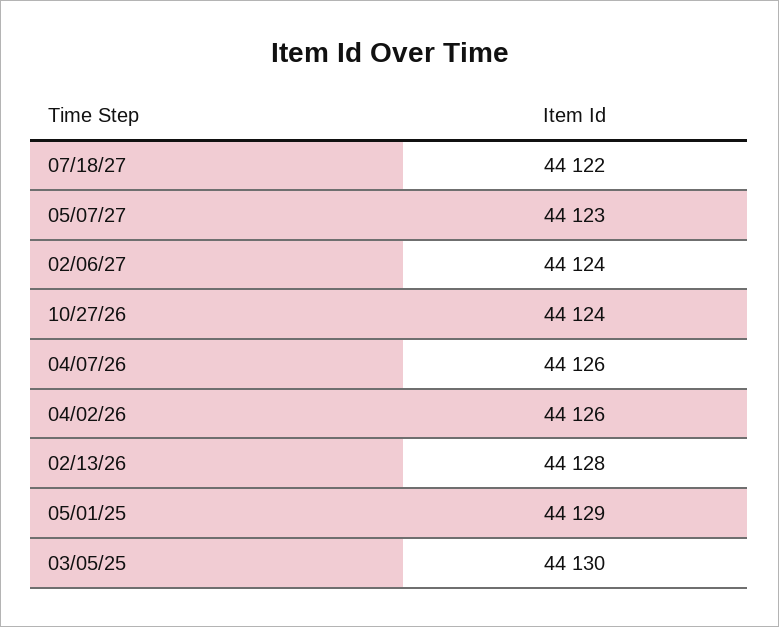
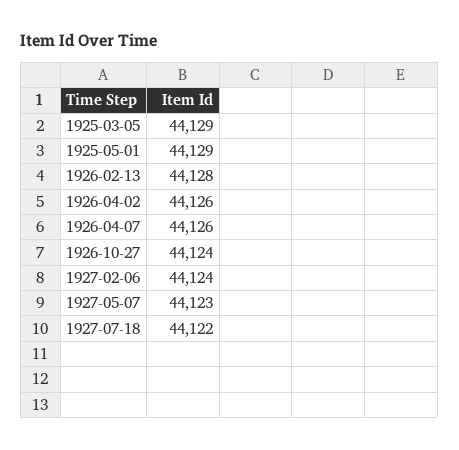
03/05/25: 44130 -> 44129

